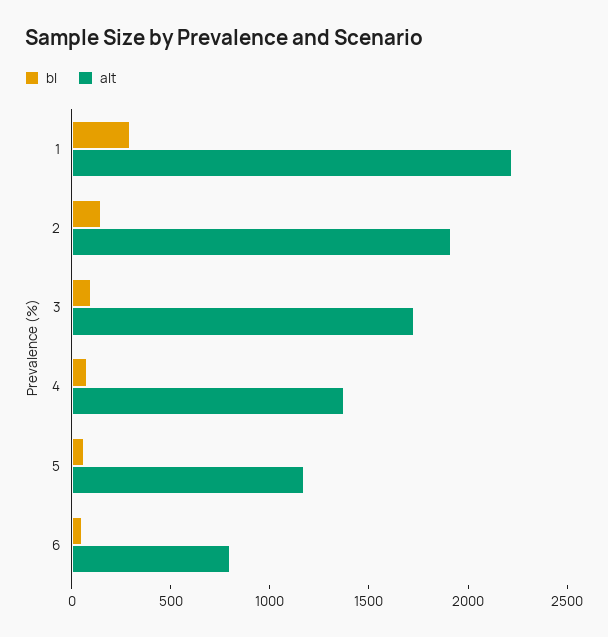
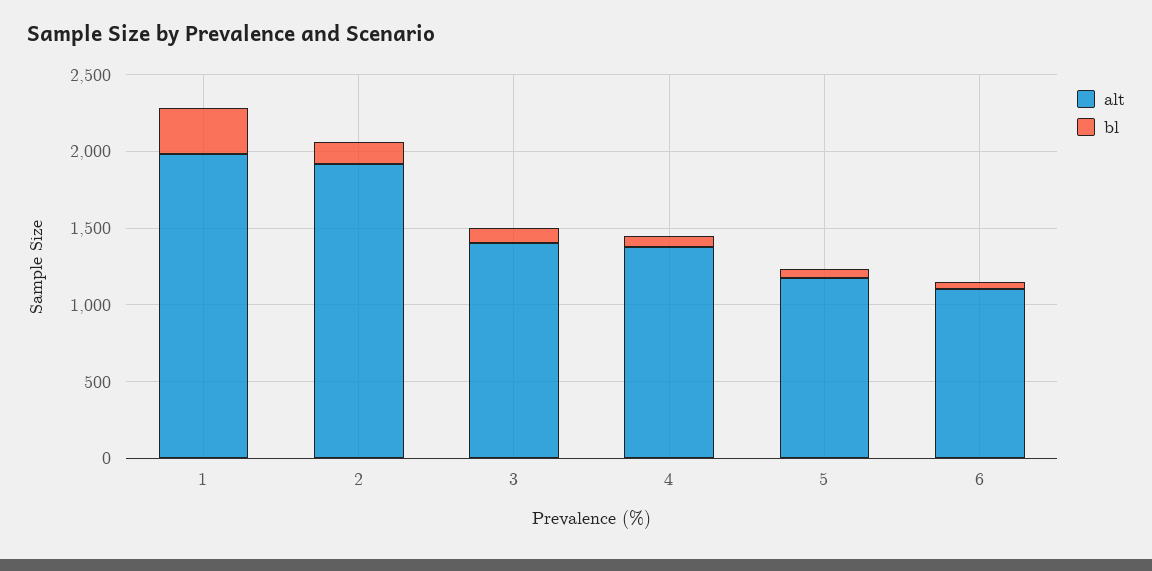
alt, 1: 2200 -> 2000
alt, 3: 1700 -> 1400
alt, 6: 800 -> 1100

